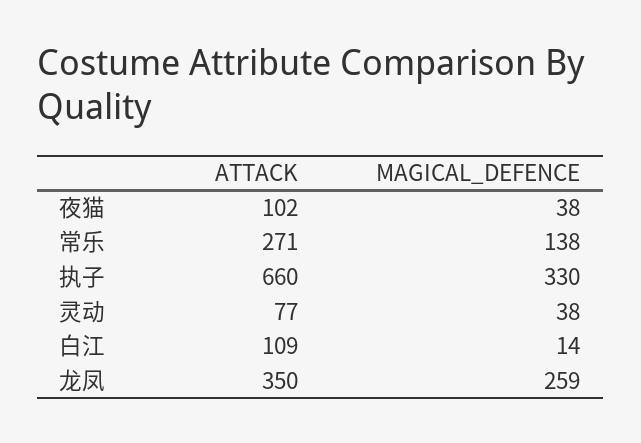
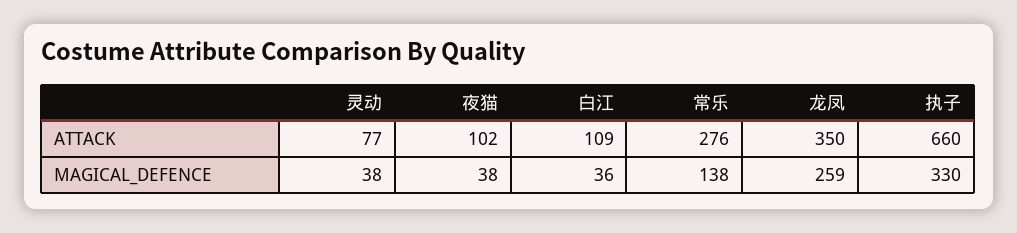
ATTACK, 常乐: 271 -> 276
MAGICAL_DEFENCE, 白江: 14 -> 36

